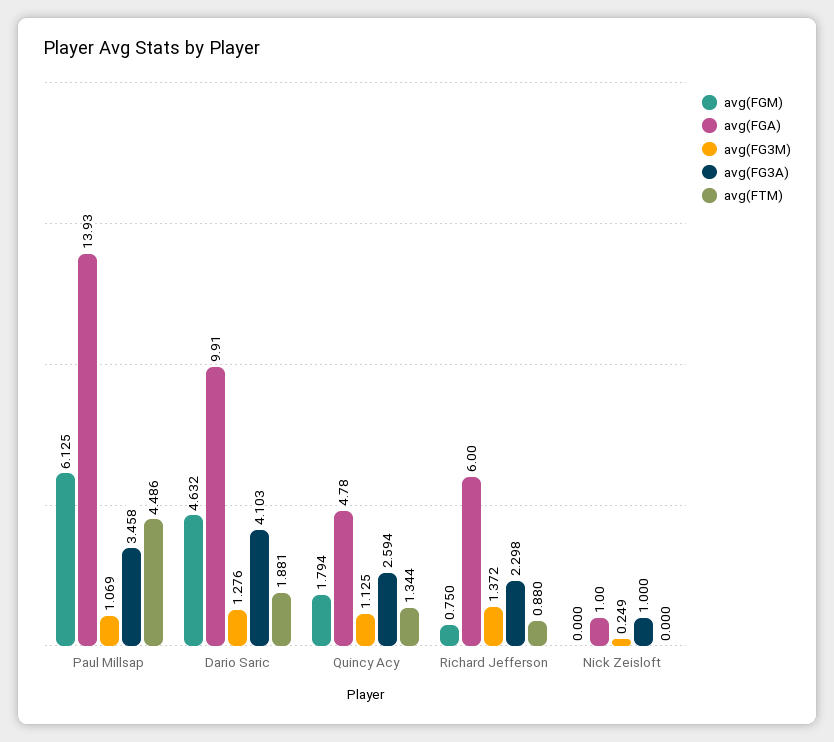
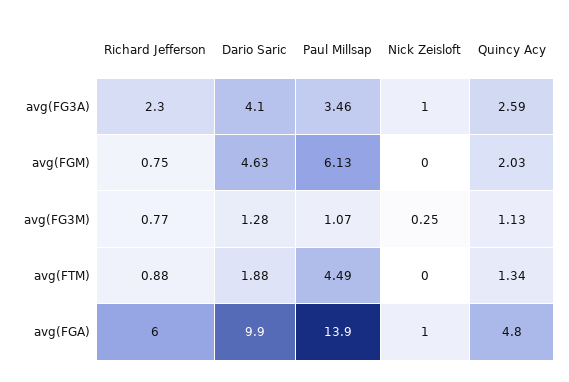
avg(FGM), Quincy Acy: 1.794 -> 2.03
avg(FG3M), Richard Jefferson: 1.372 -> 0.77

